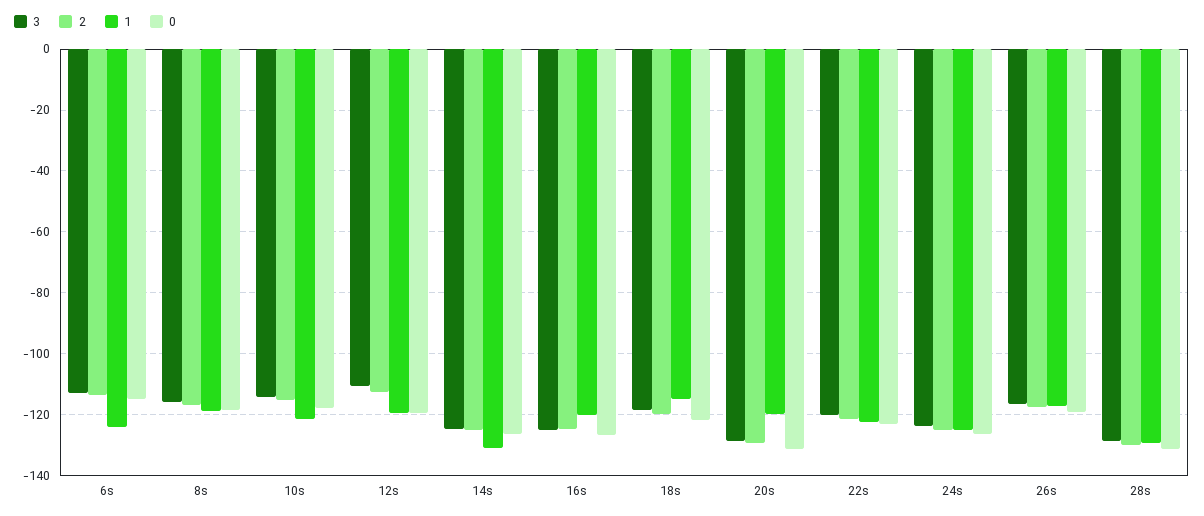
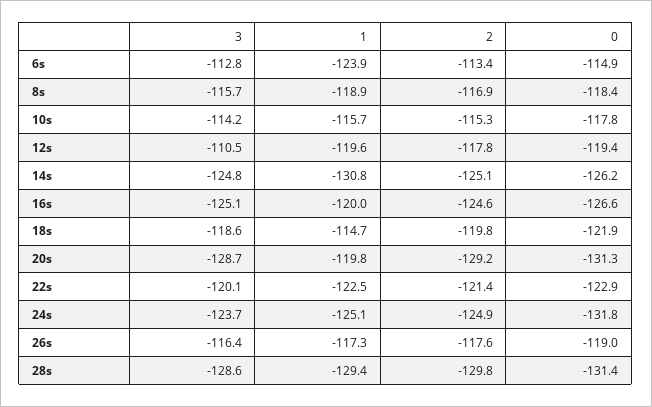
1, 10s: -122 -> -115.7
2, 12s: -112 -> -117.8
0, 24s: -126 -> -131.8

